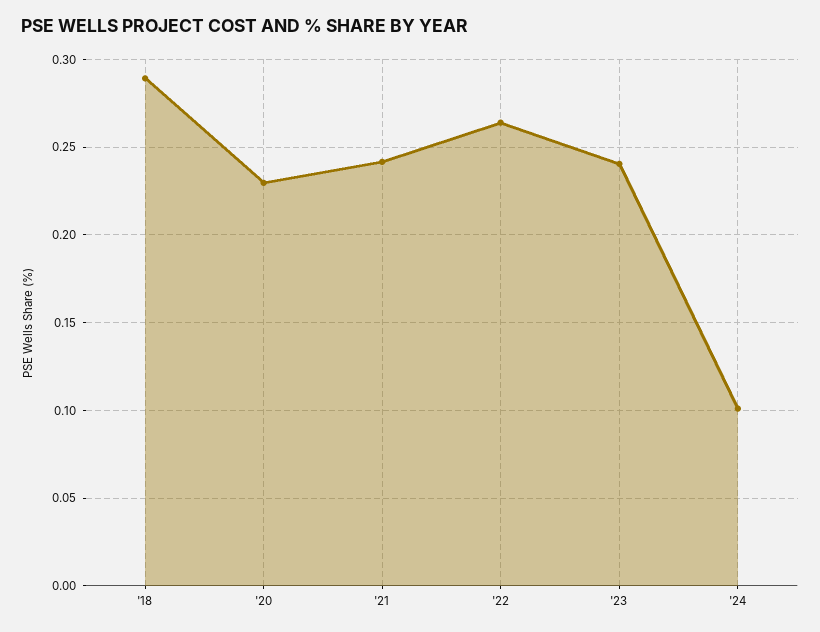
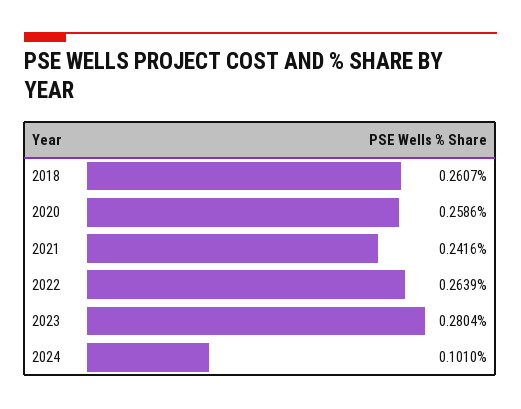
'18: 0.29 -> 0.2607
'20: 0.23 -> 0.2586
'23: 0.24 -> 0.2804

